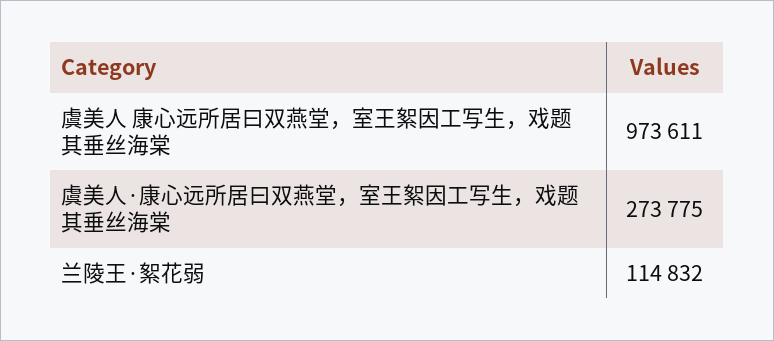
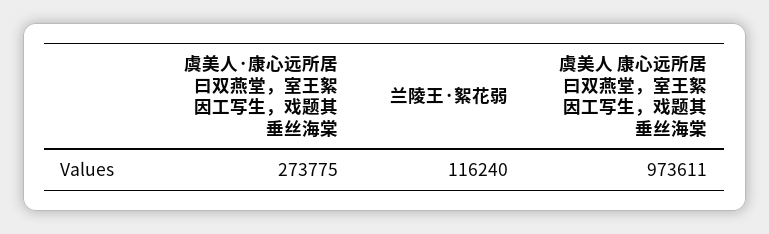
兰陵王·絮花弱: 114832 -> 116240

